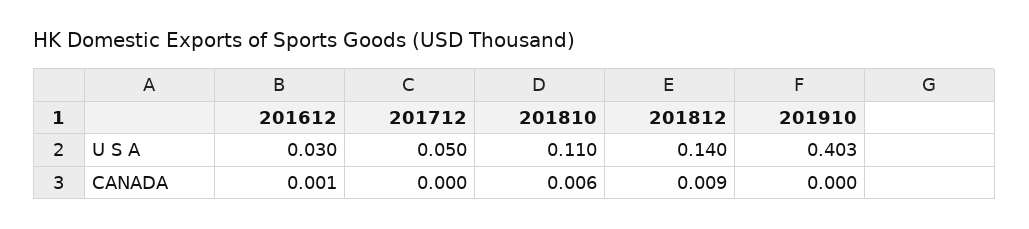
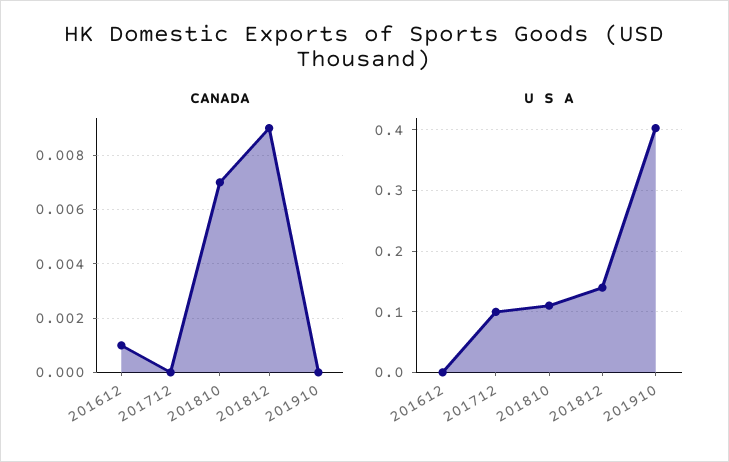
U S A, 201612: 0.03 -> 0
U S A, 201712: 0.05 -> 0.1
CANADA, 201810: 0.006 -> 0.007

